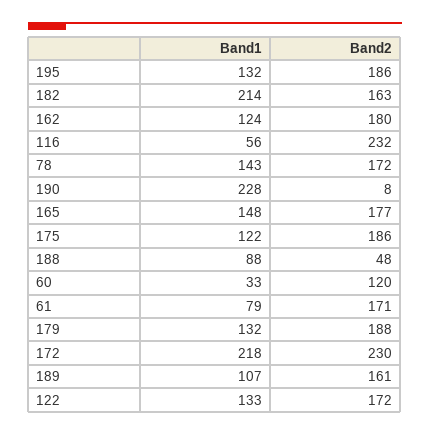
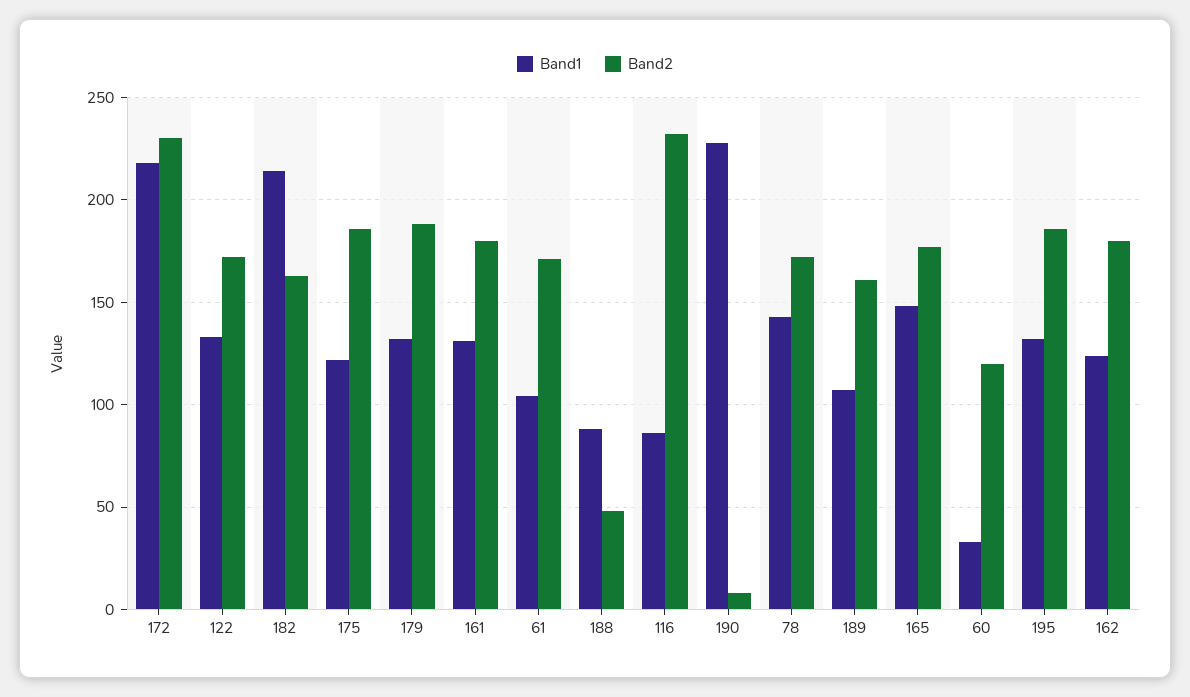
Band1, 116: 56 -> 85
Band1, 61: 79 -> 105
Band1, 161: none -> 130
Band2, 161: none -> 180

